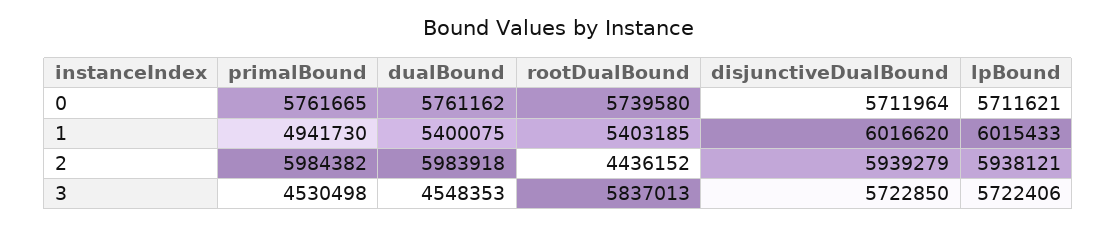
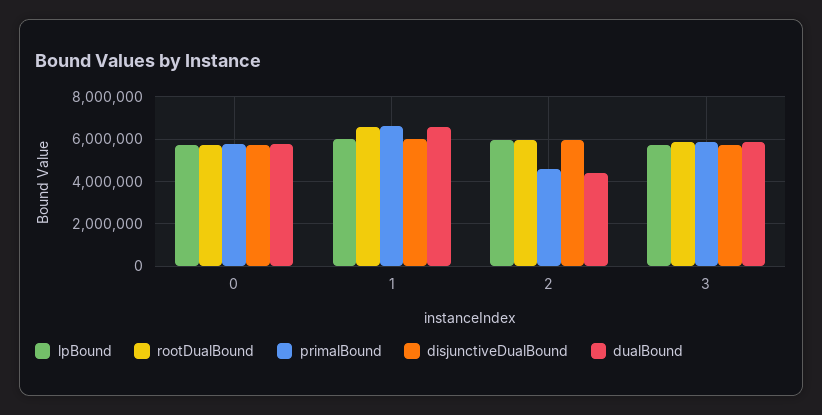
primalBound, 1: 4941730 -> 6500000
dualBound, 1: 5400075 -> 6500000
rootDualBound, 1: 5403185 -> 6500000
primalBound, 2: 5984382 -> 4500000
dualBound, 2: 5983918 -> 4500000
rootDualBound, 2: 4436152 -> 6000000
primalBound, 3: 4530498 -> 6000000
dualBound, 3: 4548353 -> 6000000

